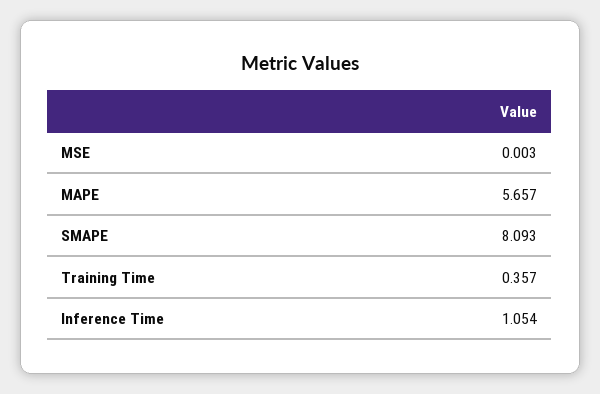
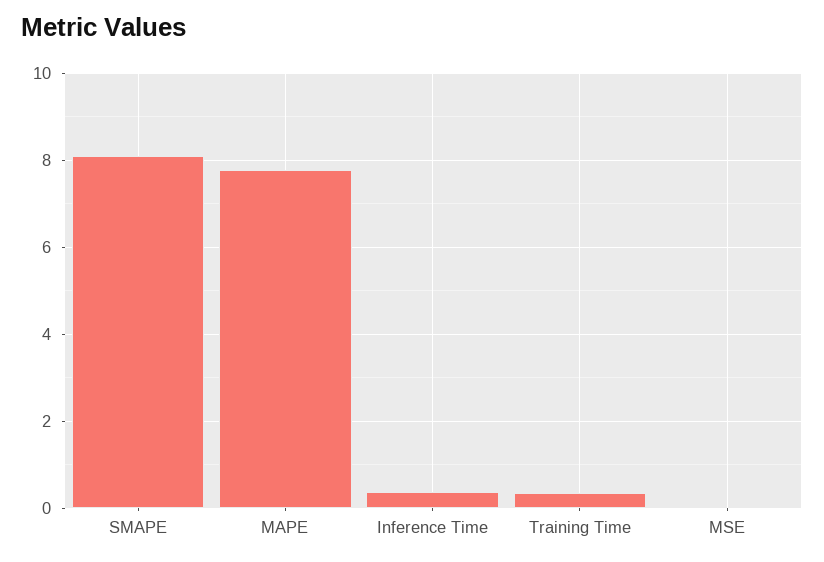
MAPE: 5.657 -> 7.8
Inference Time: 1.054 -> 0.4

